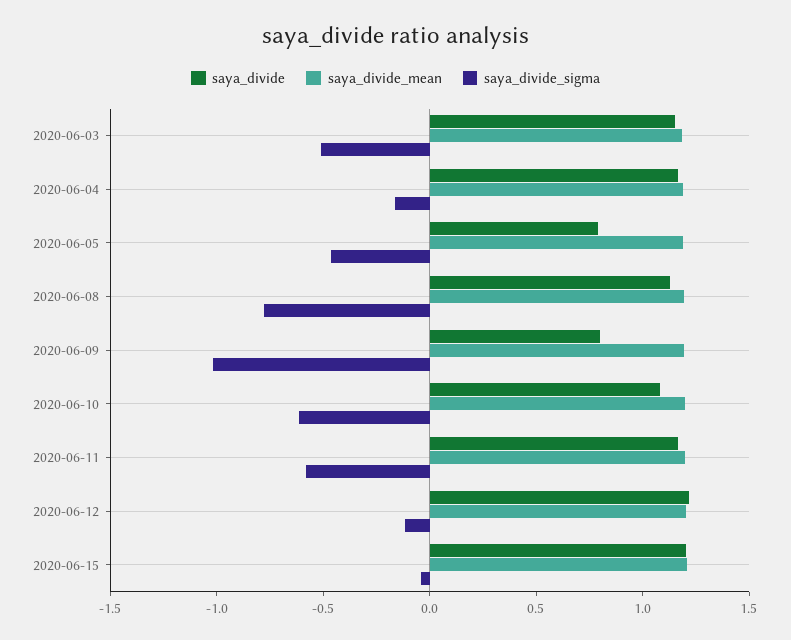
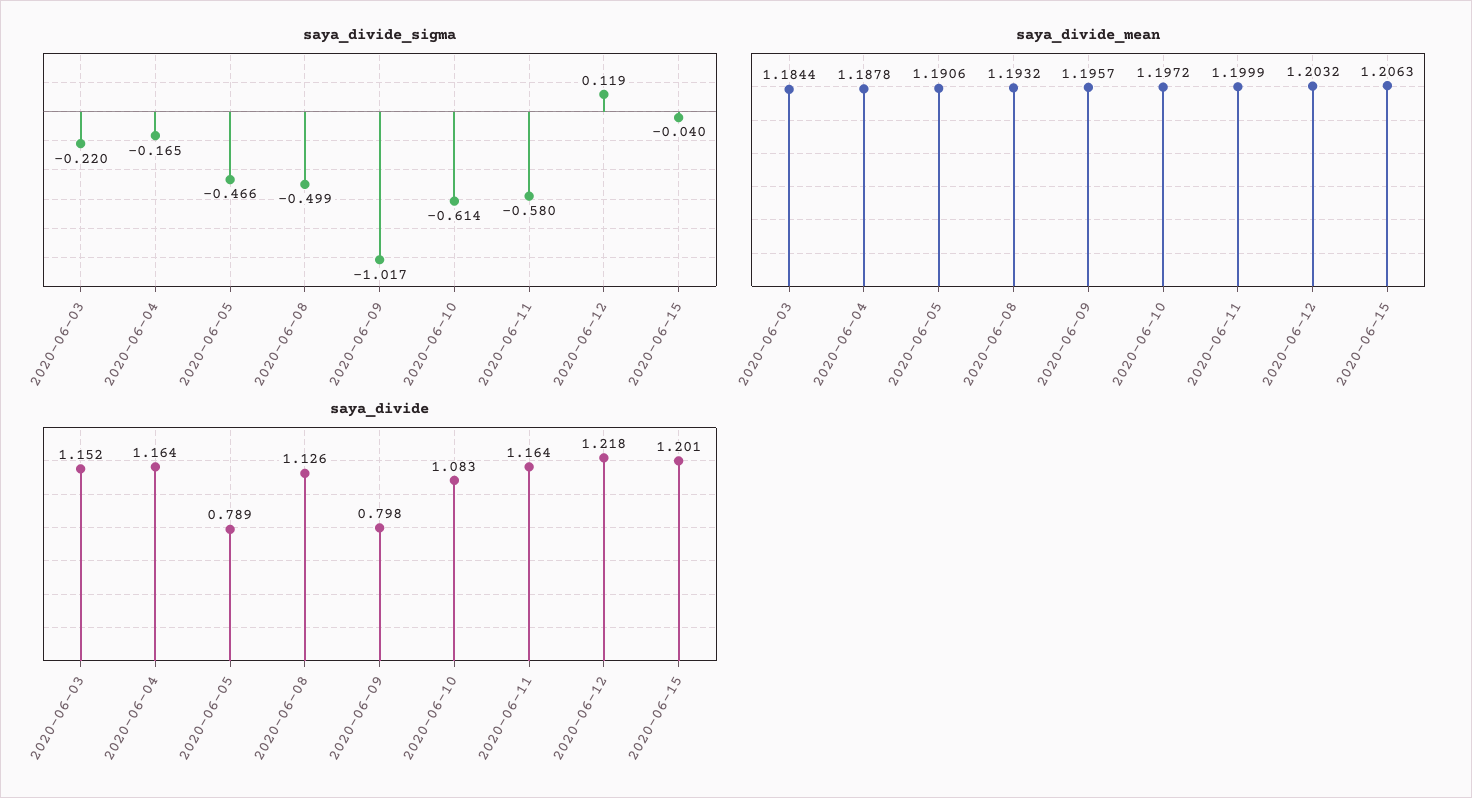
saya_divide_sigma, 2020-06-03: -0.5 -> -0.22
saya_divide_sigma, 2020-06-08: -0.8 -> -0.499
saya_divide_sigma, 2020-06-12: -0.1 -> 0.119

